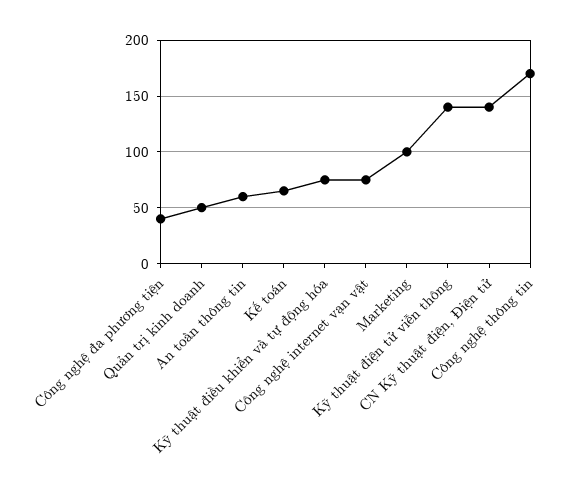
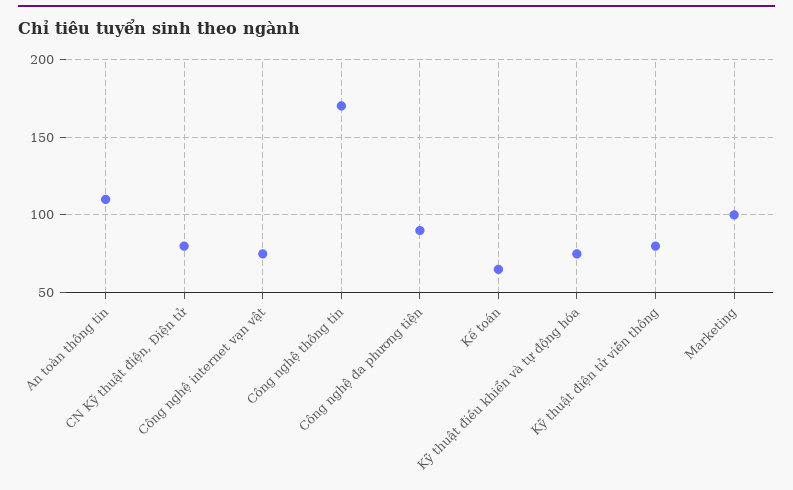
Công nghệ đa phương tiện: 40 -> 90
Quản trị kinh doanh: 50 -> none
An toàn thông tin: 60 -> 110
Kỹ thuật điện tử viễn thông: 140 -> 80
CN Kỹ thuật điện, Điện tử: 140 -> 80

